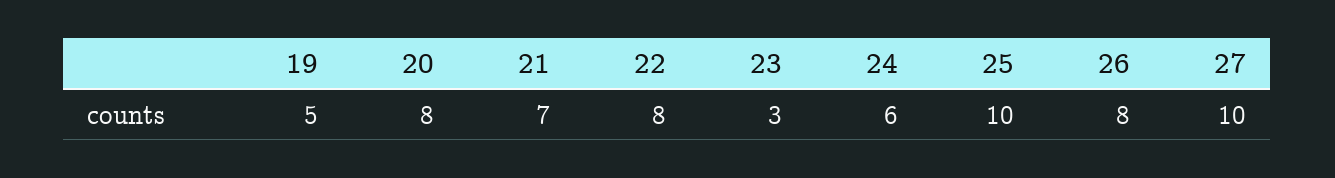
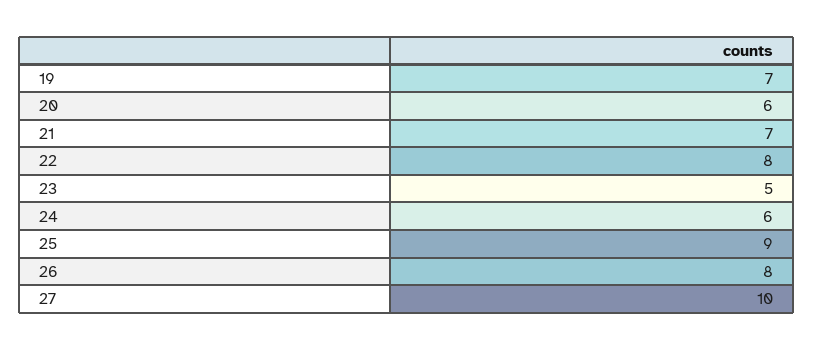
19: 5 -> 7
20: 8 -> 6
23: 3 -> 5
25: 10 -> 9

